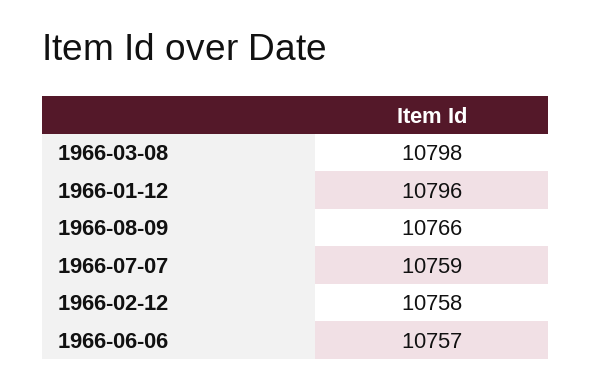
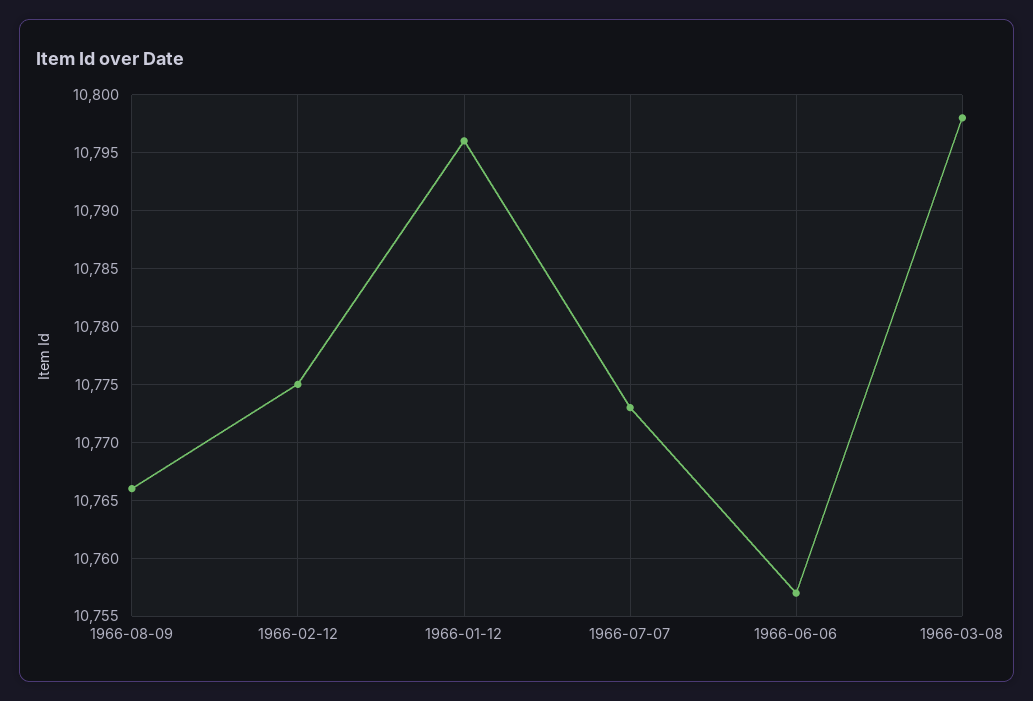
1966-07-07: 10759 -> 10773
1966-02-12: 10758 -> 10775

